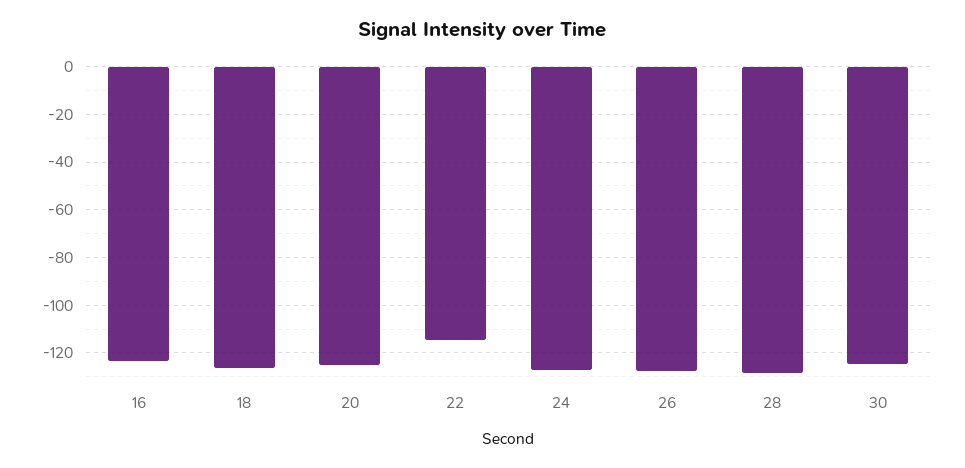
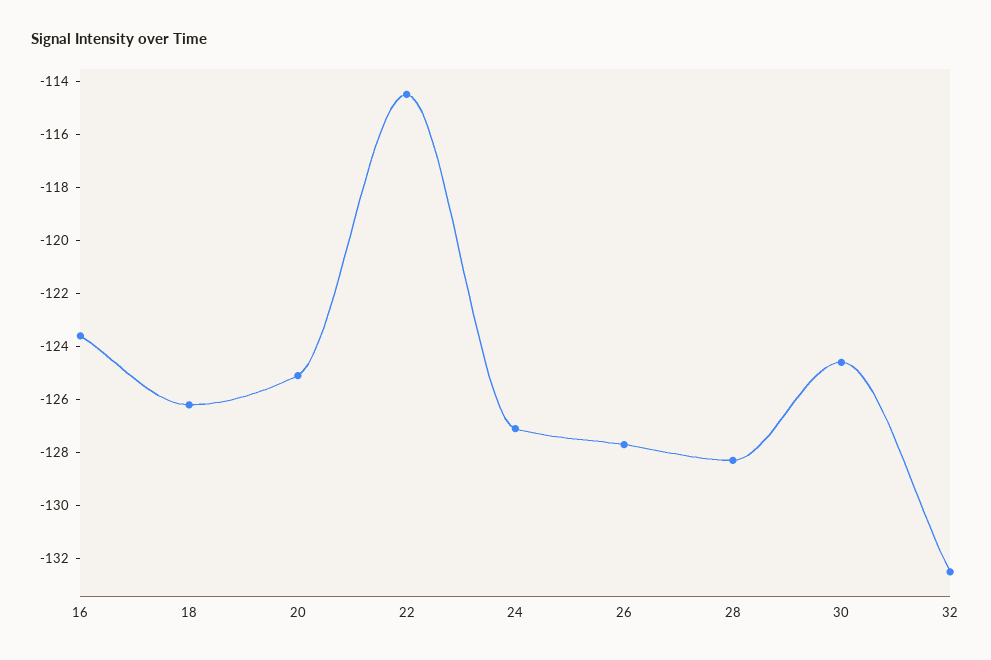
32: none -> -132.5

